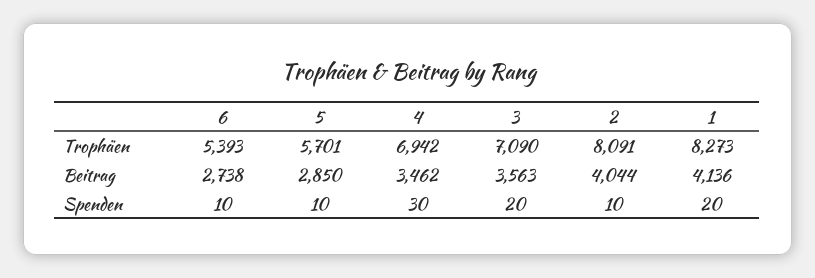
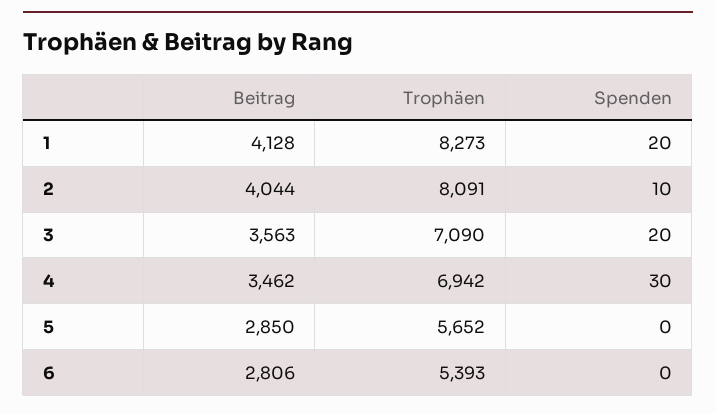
5, Trophäen: 5701 -> 5652
6, Beitrag: 2738 -> 2806
1, Beitrag: 4136 -> 4128
6, Spenden: 10 -> 0
5, Spenden: 10 -> 0

